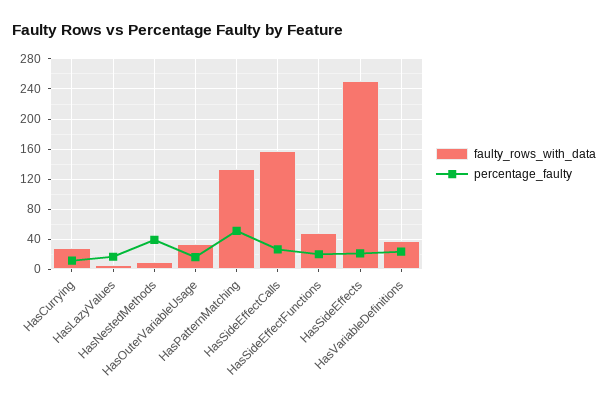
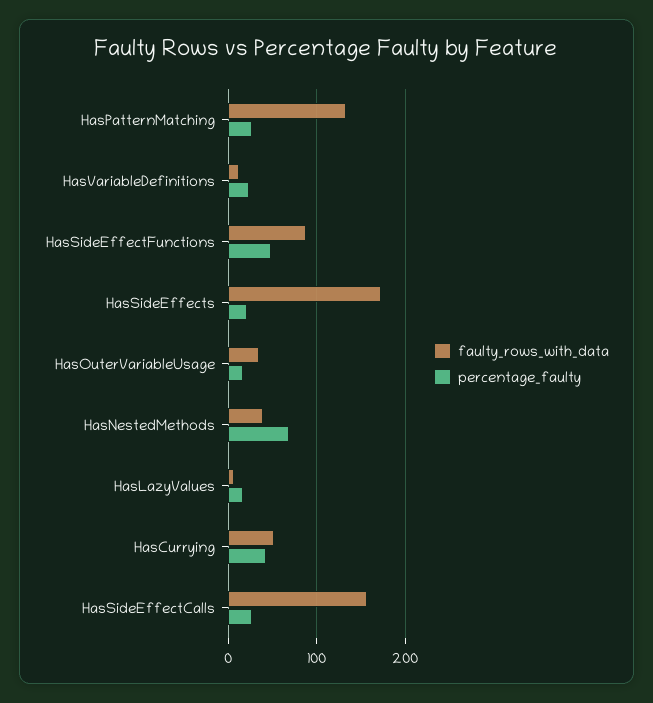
faulty_rows_with_data, HasCurrying: 30 -> 50
percentage_faulty, HasCurrying: 10 -> 40
faulty_rows_with_data, HasNestedMethods: 10 -> 40
percentage_faulty, HasNestedMethods: 40 -> 70
percentage_faulty, HasPatternMatching: 50 -> 30
faulty_rows_with_data, HasSideEffectFunctions: 50 -> 90
percentage_faulty, HasSideEffectFunctions: 20 -> 50
faulty_rows_with_data, HasSideEffects: 250 -> 170
faulty_rows_with_data, HasVariableDefinitions: 40 -> 10

